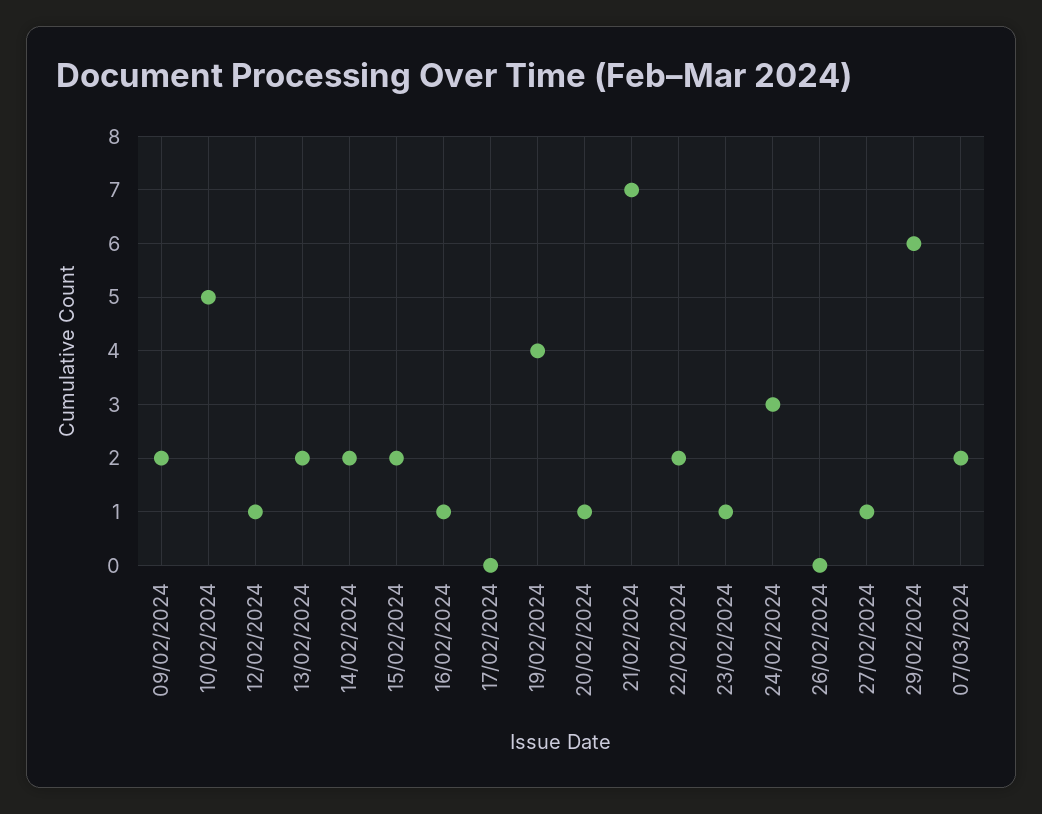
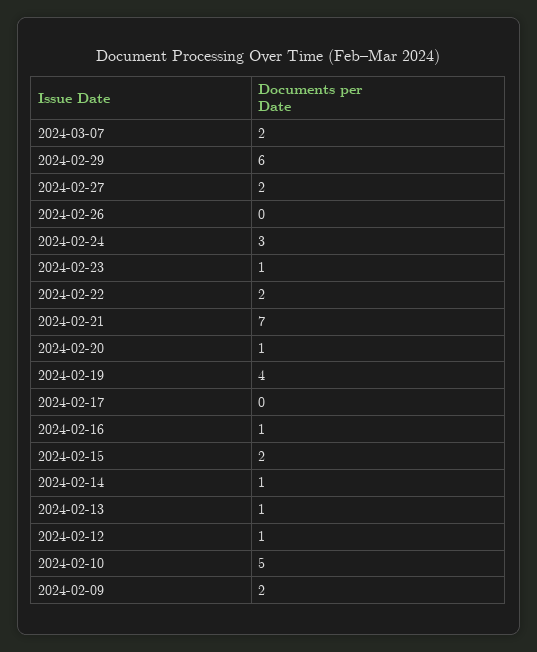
13/02/2024: 2 -> 1
14/02/2024: 2 -> 1
27/02/2024: 1 -> 2

